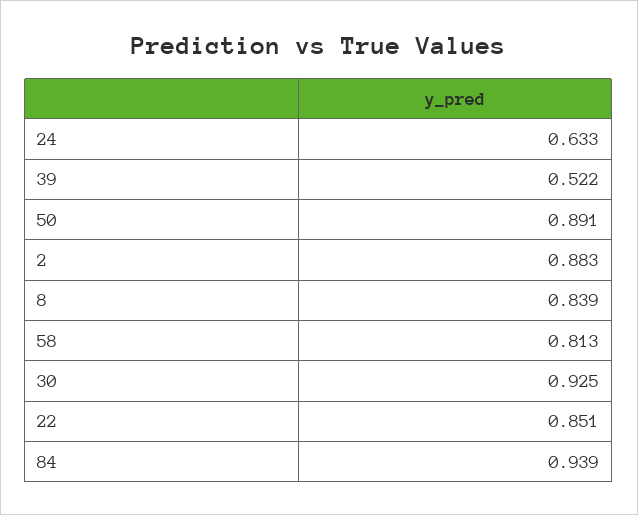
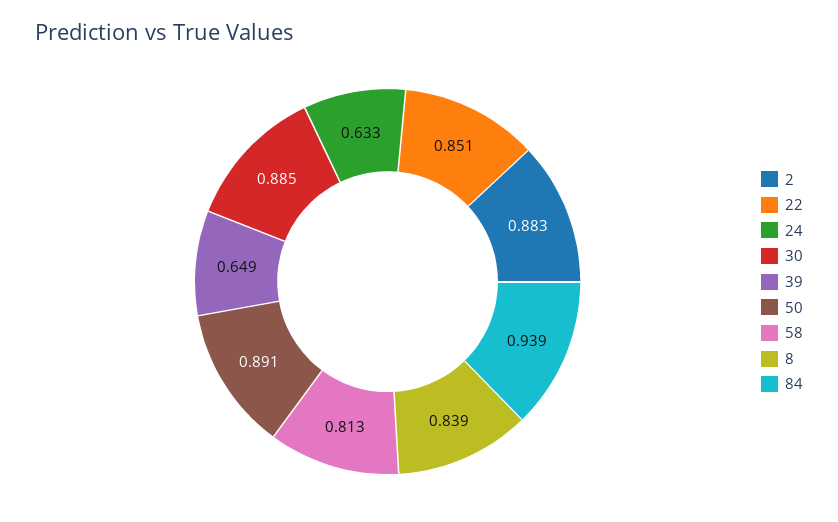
39: 0.522 -> 0.649
30: 0.925 -> 0.885

